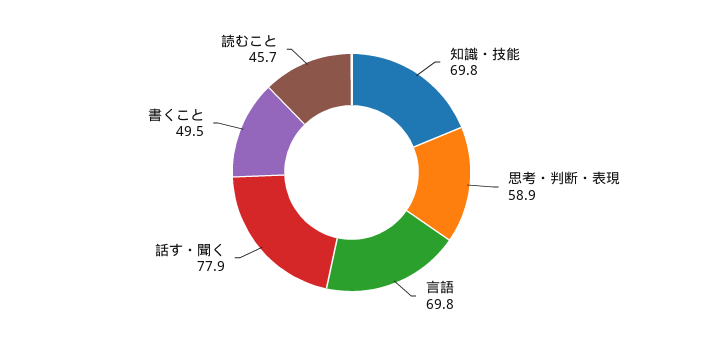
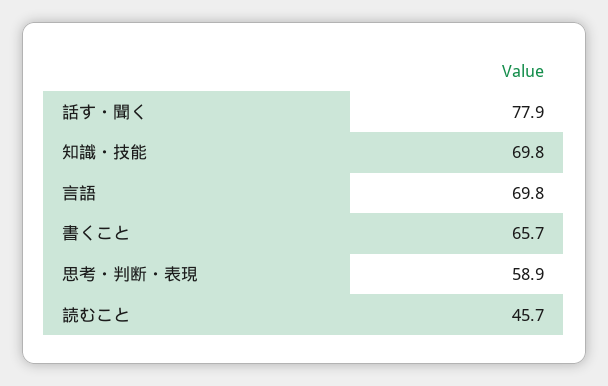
書くこと: 49.5 -> 65.7

